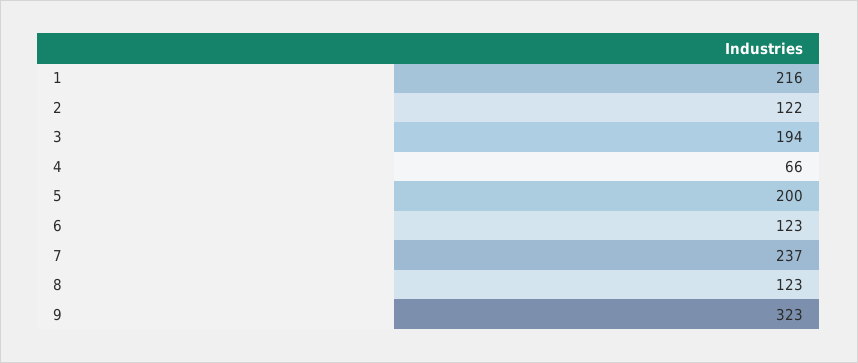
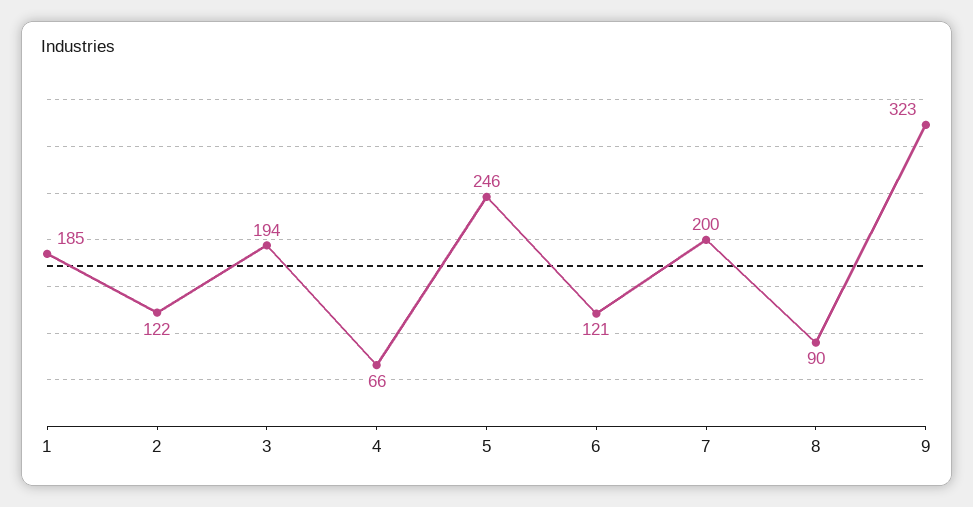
1: 216 -> 185
5: 200 -> 246
6: 123 -> 121
7: 237 -> 200
8: 123 -> 90

